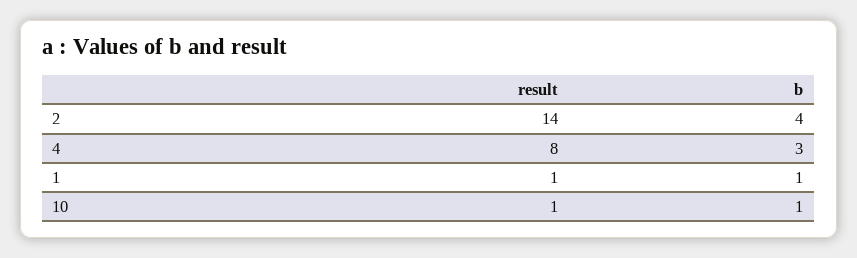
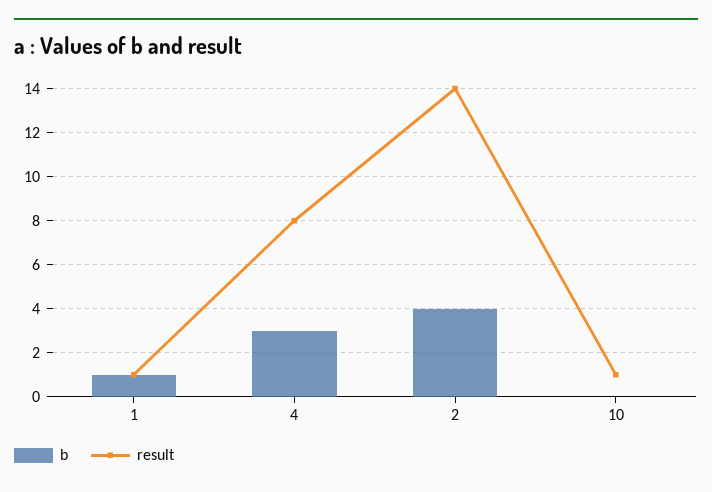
b, 10: 1 -> 0

